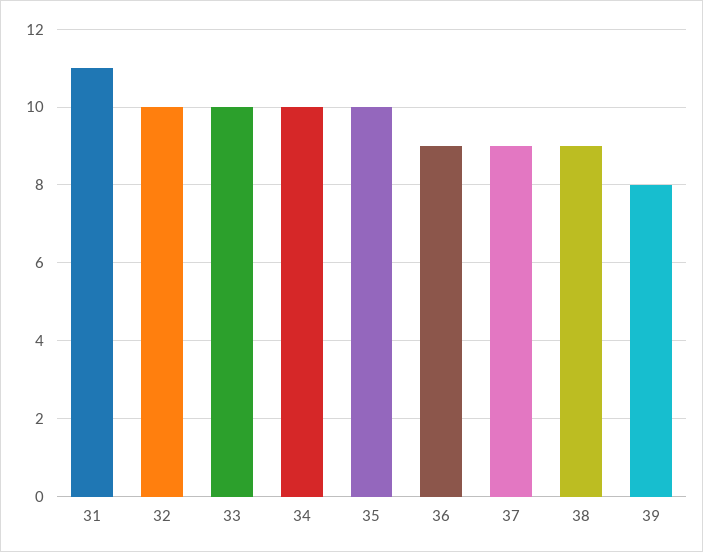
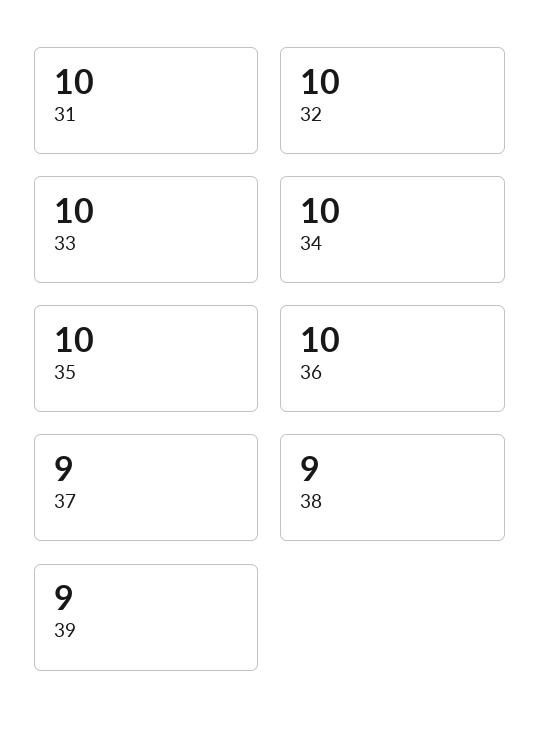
31: 11 -> 10
36: 9 -> 10
39: 8 -> 9

